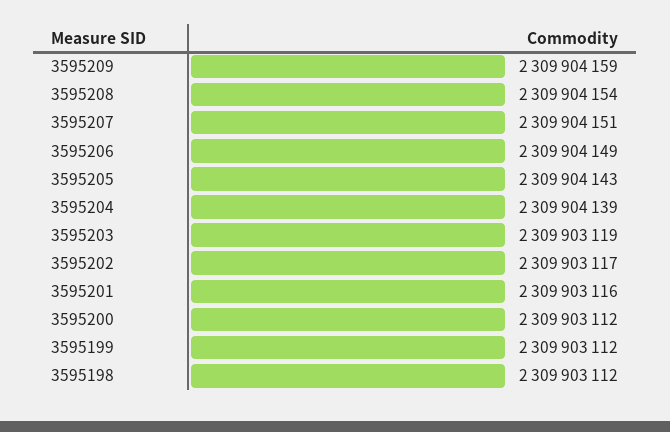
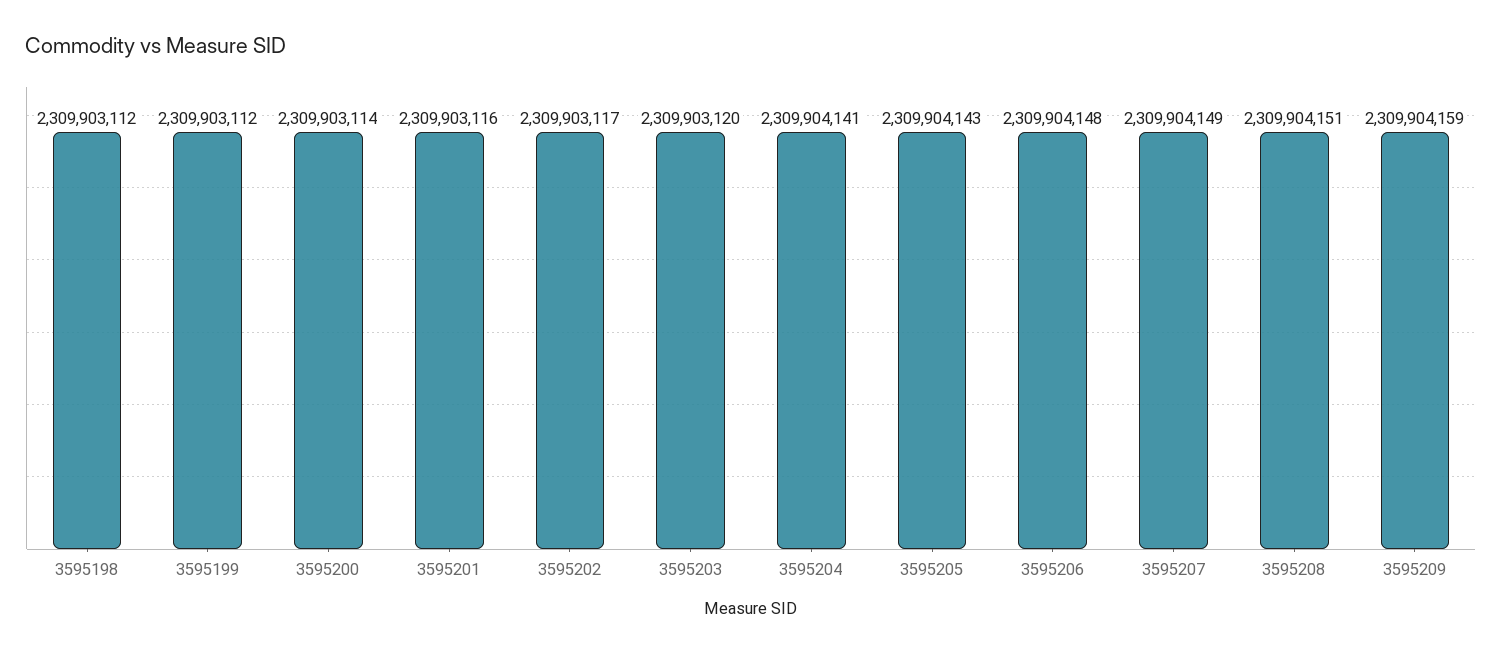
3595208: 2309904154 -> 2309904151
3595207: 2309904151 -> 2309904149
3595206: 2309904149 -> 2309904148
3595204: 2309904139 -> 2309904141
3595203: 2309903119 -> 2309903120
3595200: 2309903112 -> 2309903114

